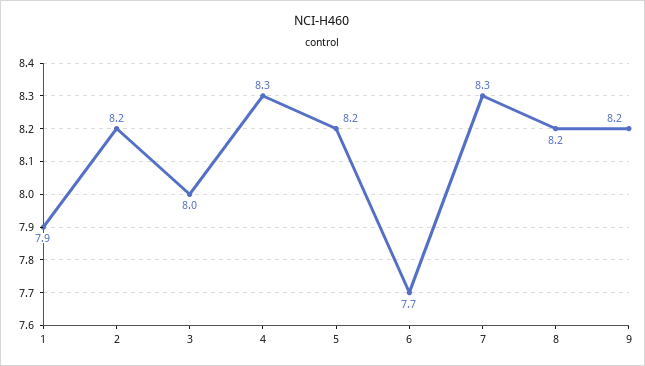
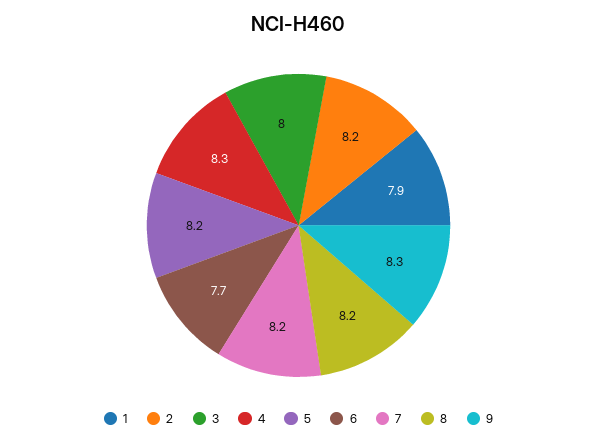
7: 8.3 -> 8.2
9: 8.2 -> 8.3

